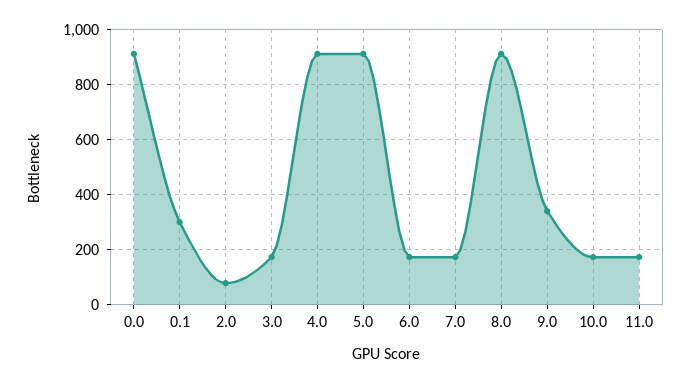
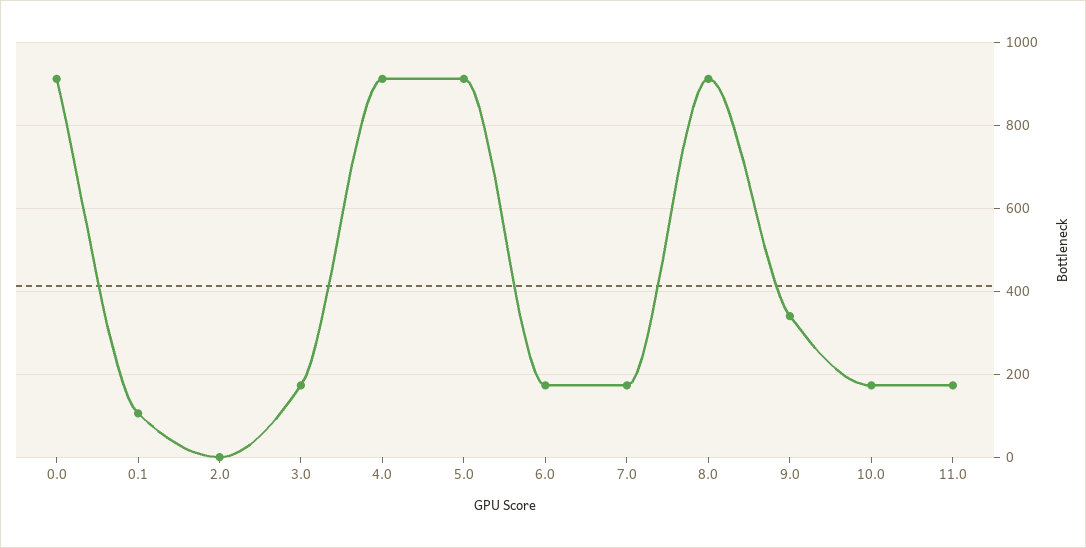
0.1: 300 -> 100
2.0: 75 -> 0

